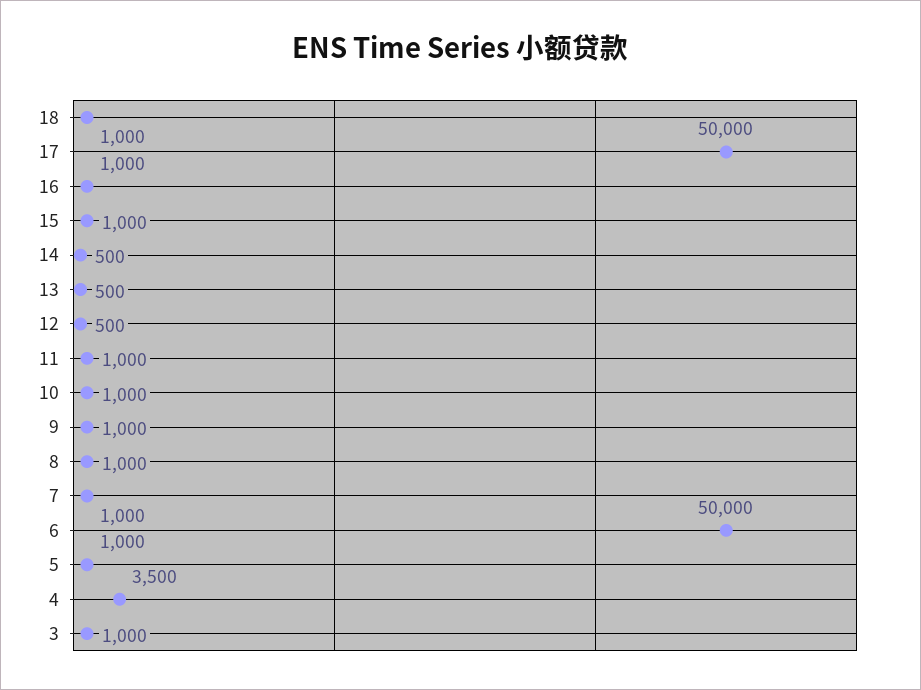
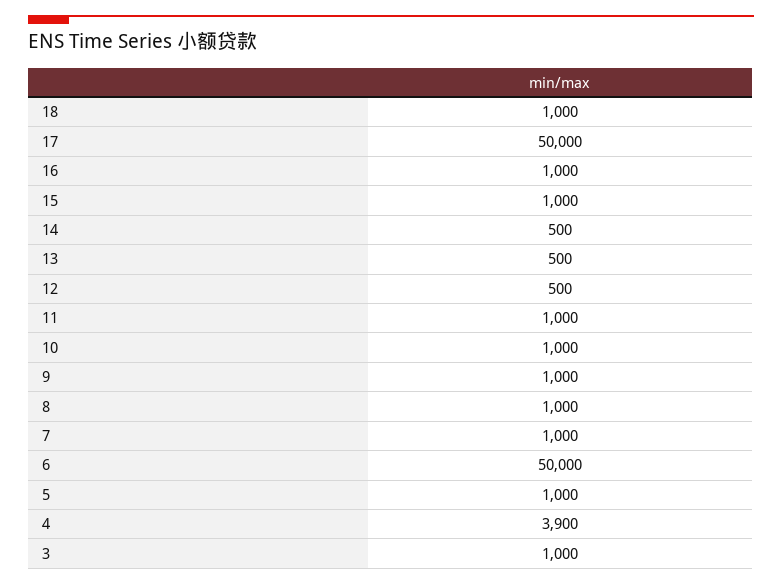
4: 3500 -> 3900

